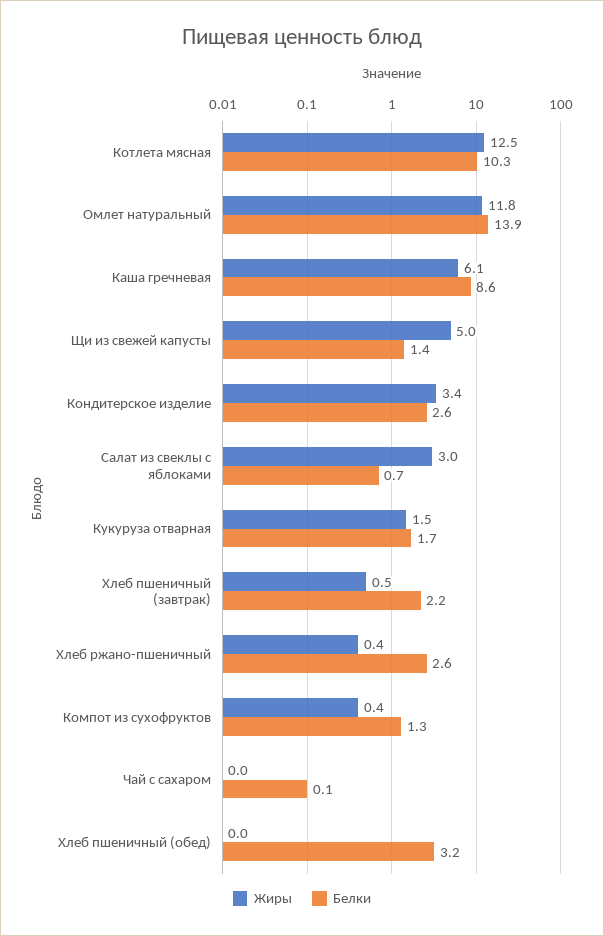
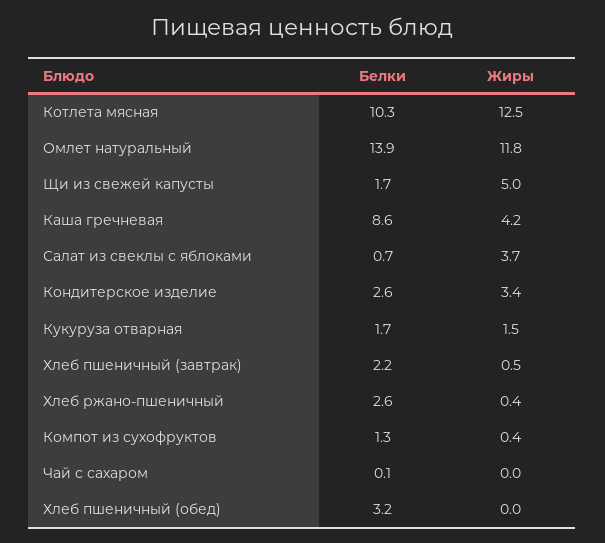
Жиры, Каша гречневая: 6.1 -> 4.2
Белки, Щи из свежей капусты: 1.4 -> 1.7
Жиры, Салат из свеклы с яблоками: 3 -> 3.7

